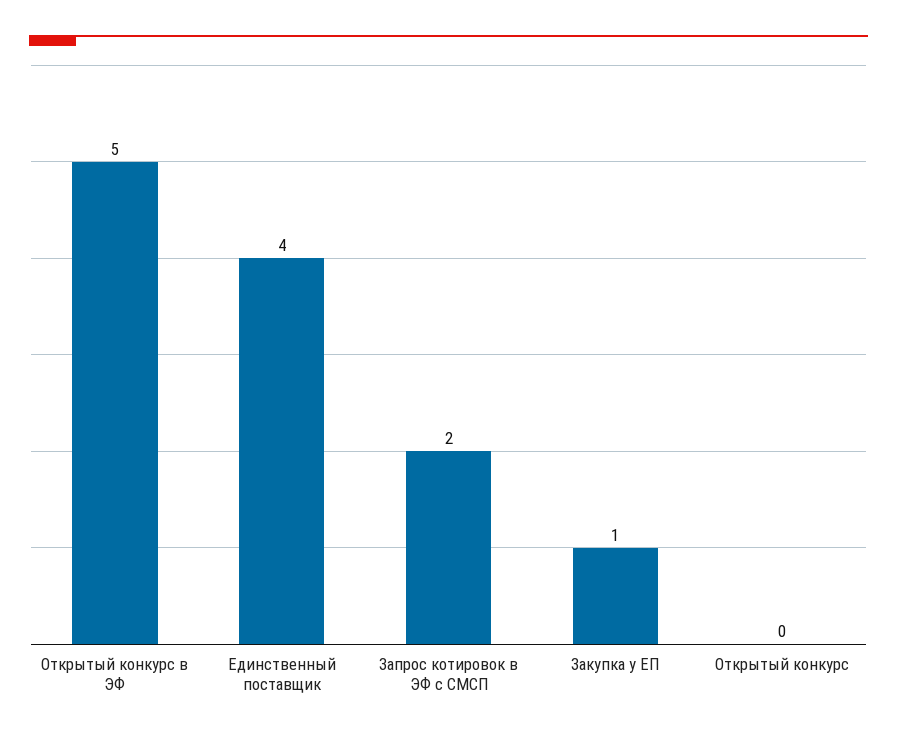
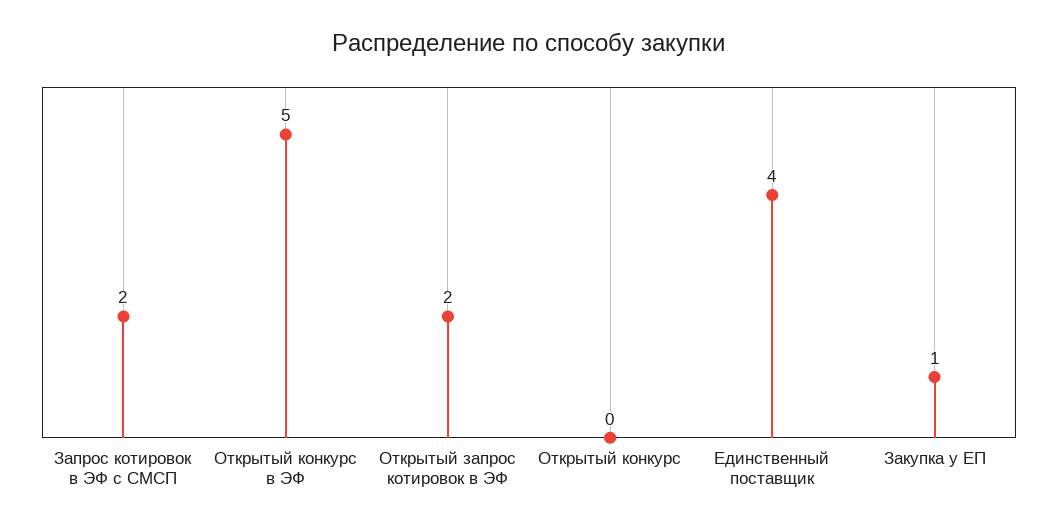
Открытый запрос котировок в ЭФ: none -> 2

